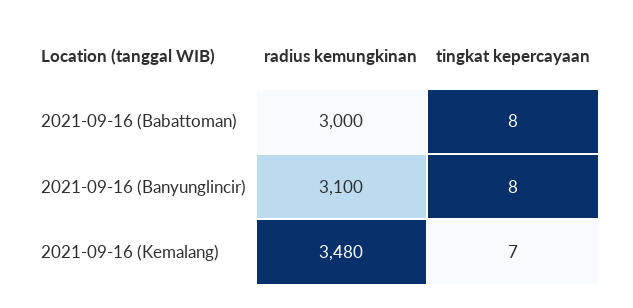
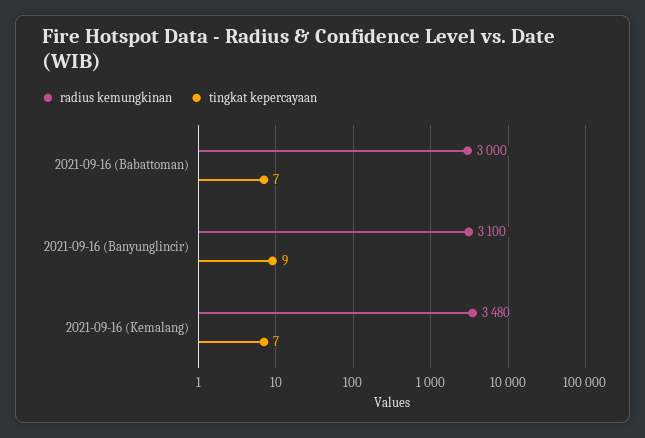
tingkat kepercayaan, 2021-09-16 (Babattoman): 8 -> 7
tingkat kepercayaan, 2021-09-16 (Banyunglincir): 8 -> 9

